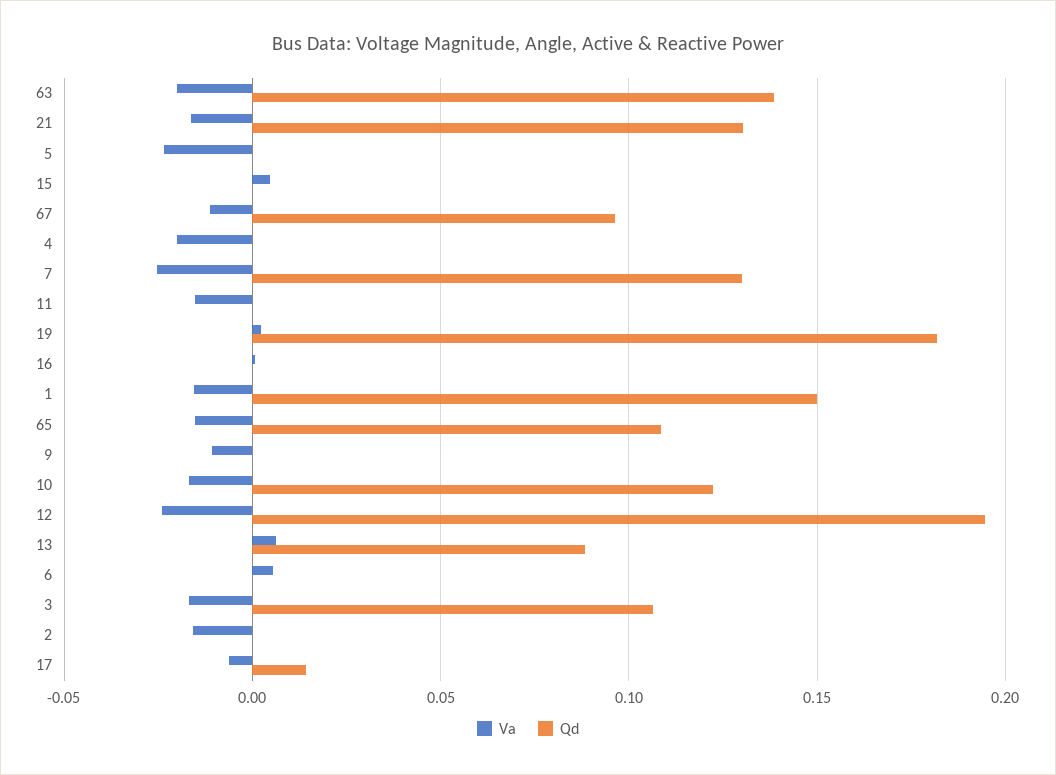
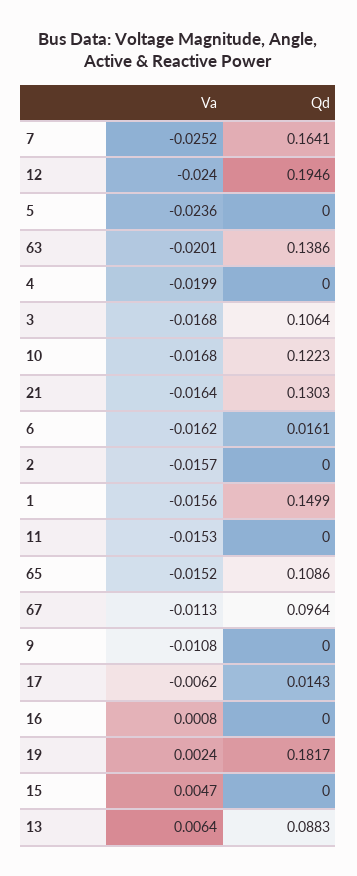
Qd, 7: 0.13 -> 0.1641
Va, 6: 0.005 -> -0.0162
Qd, 6: 0 -> 0.0161

